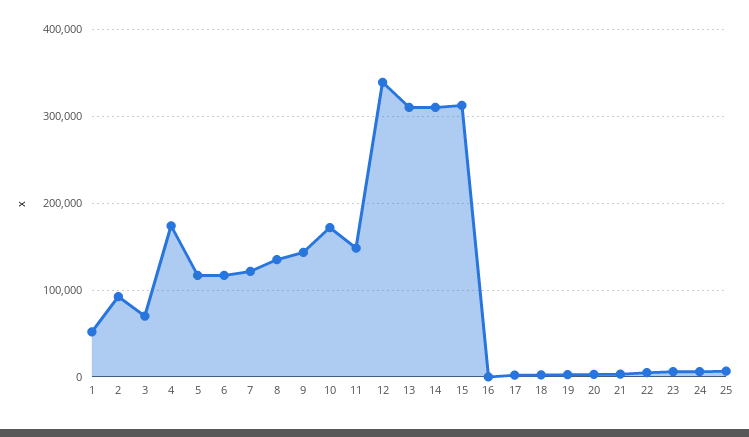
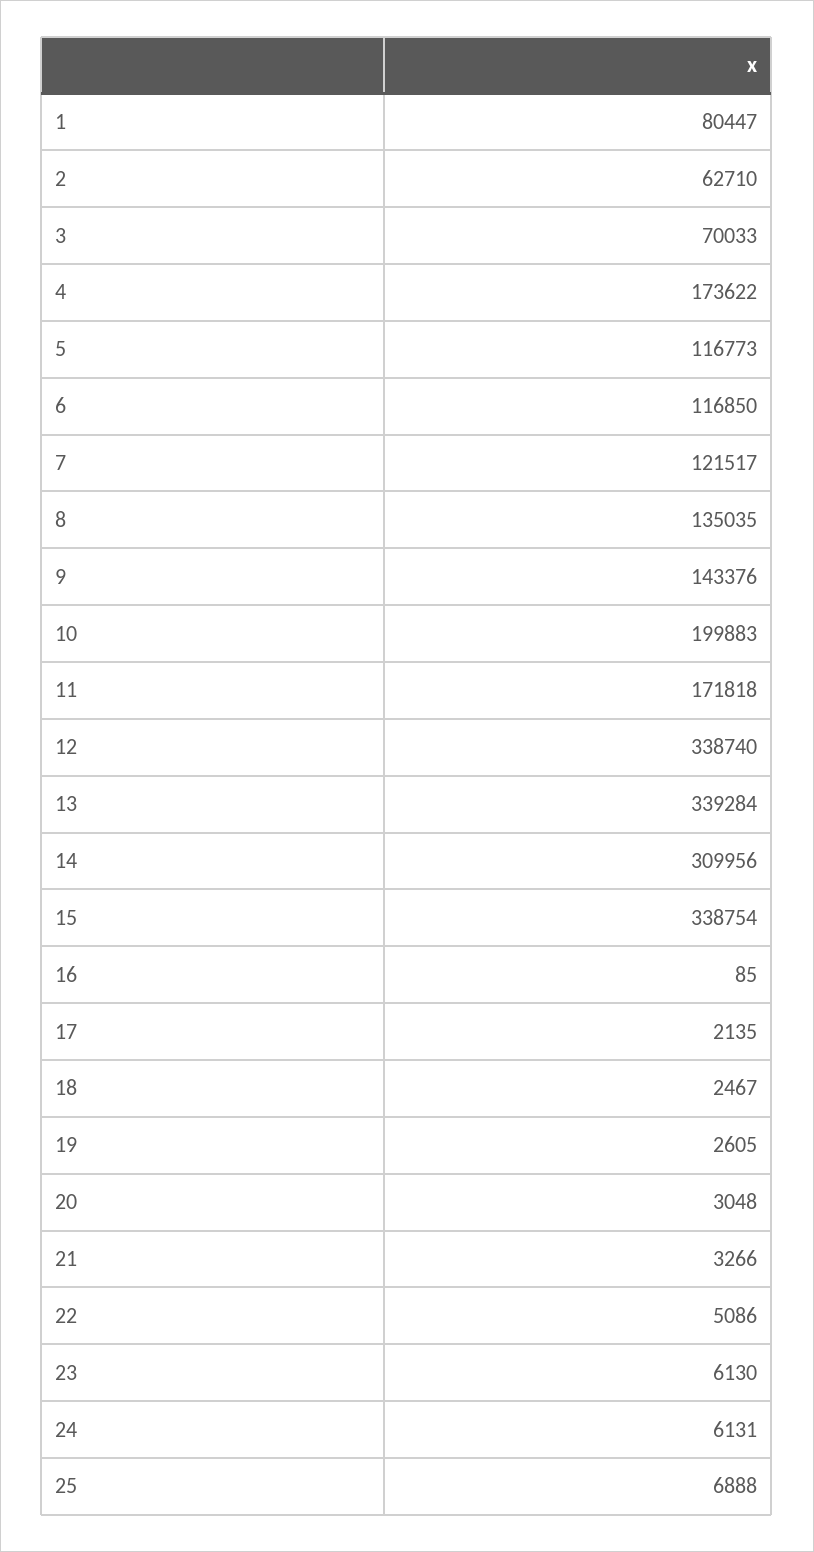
1: 50000 -> 80447
2: 90000 -> 62710
10: 170000 -> 199883
11: 150000 -> 171818
13: 310000 -> 339284
15: 310000 -> 338754

